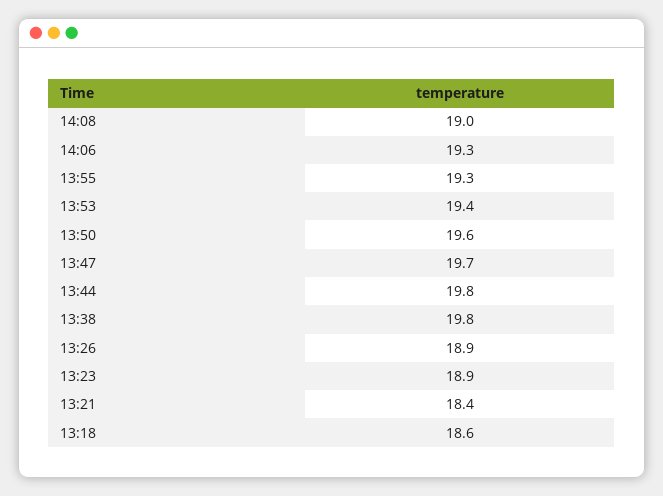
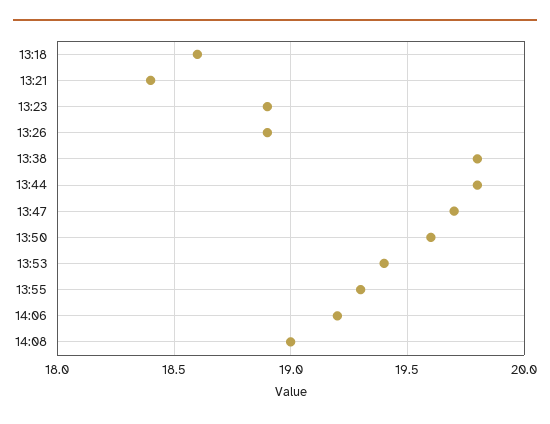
14:06: 19.3 -> 19.2

